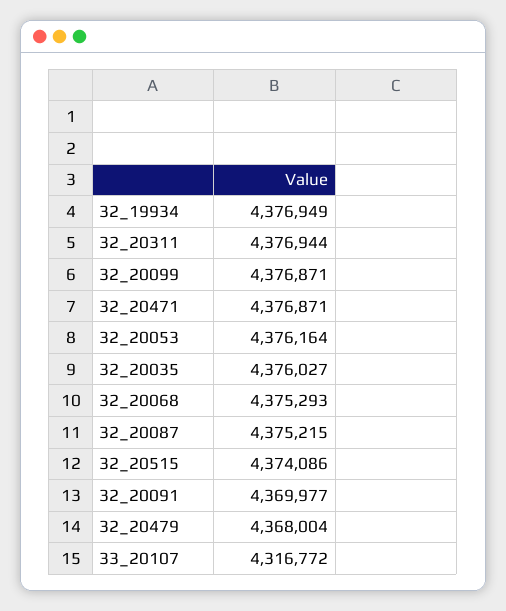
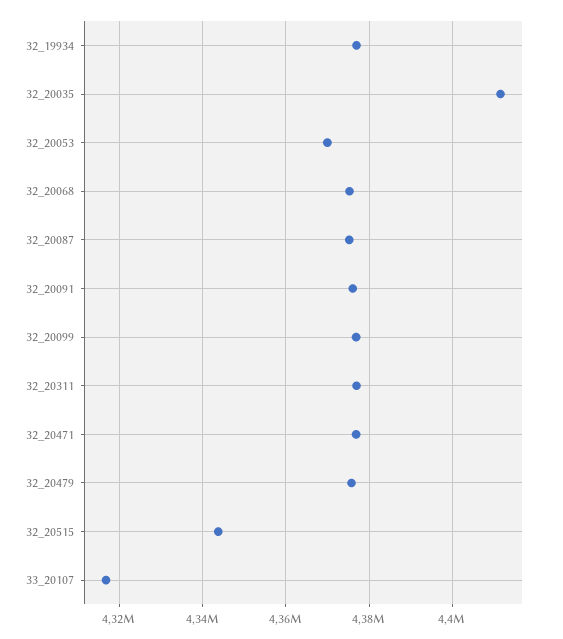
32_20053: 4376164 -> 4370000
32_20035: 4376027 -> 4412000
32_20515: 4374086 -> 4344000
32_20091: 4369977 -> 4376000
32_20479: 4368004 -> 4376000

